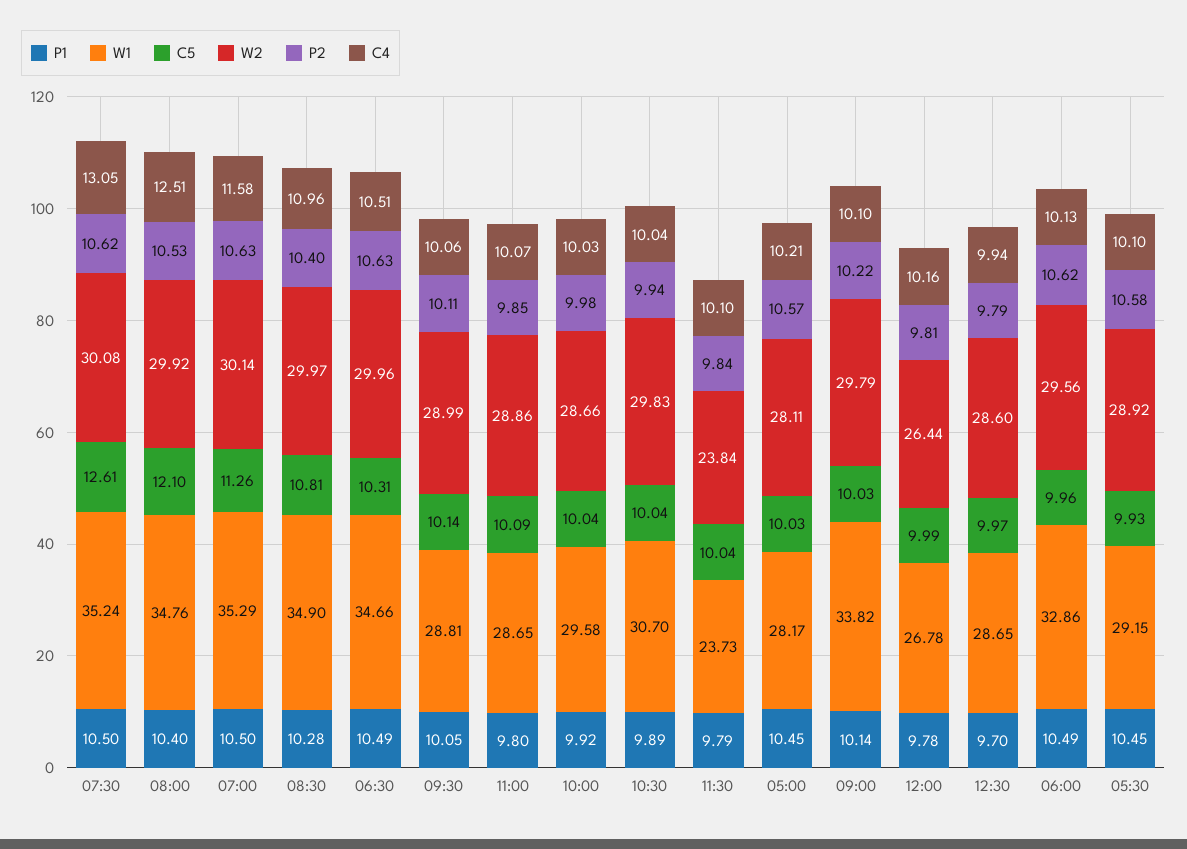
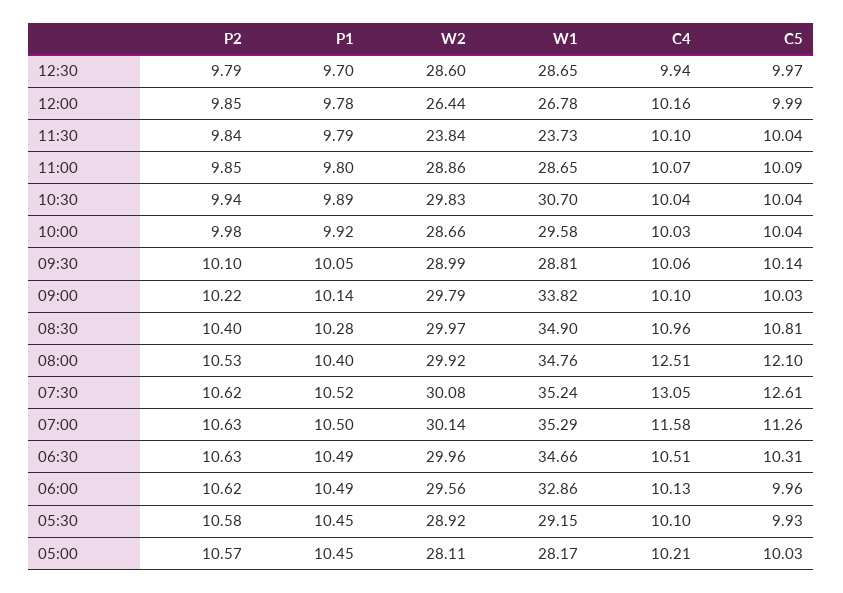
P1, 07:30: 10.5 -> 10.52
P2, 09:30: 10.11 -> 10.1
P2, 12:00: 9.81 -> 9.85

